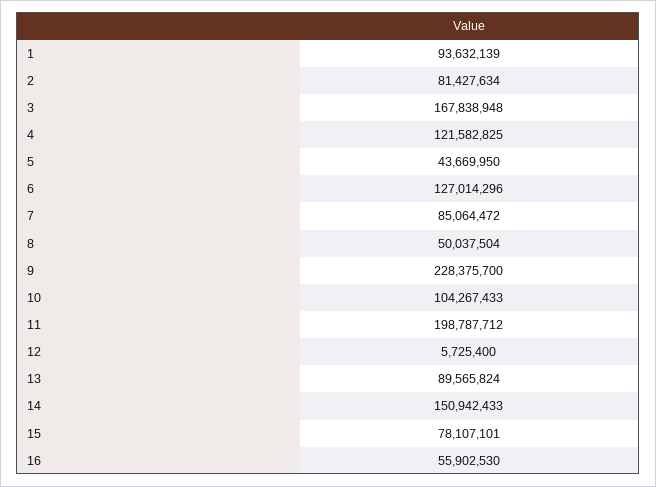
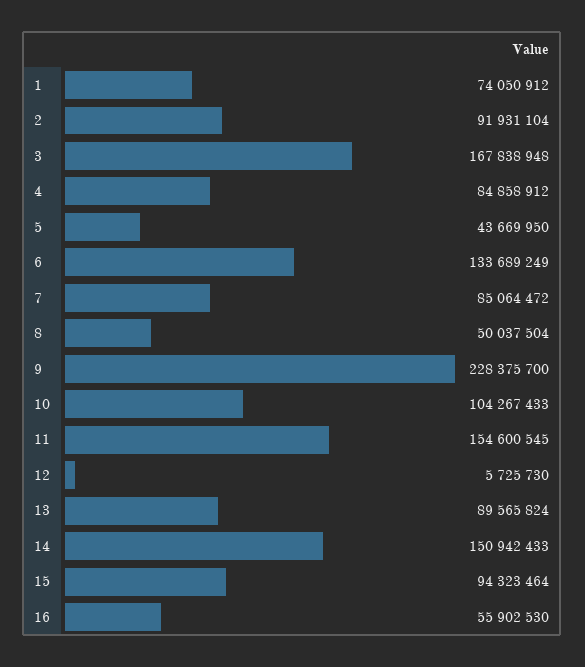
1: 93632139 -> 74050912
2: 81427634 -> 91931104
4: 121582825 -> 84858912
6: 127014296 -> 133689249
11: 198787712 -> 154600545
12: 5725400 -> 5725730
15: 78107101 -> 94323464

